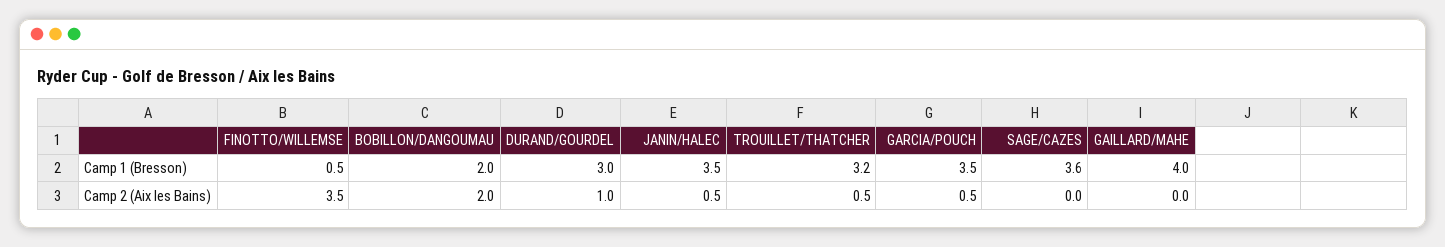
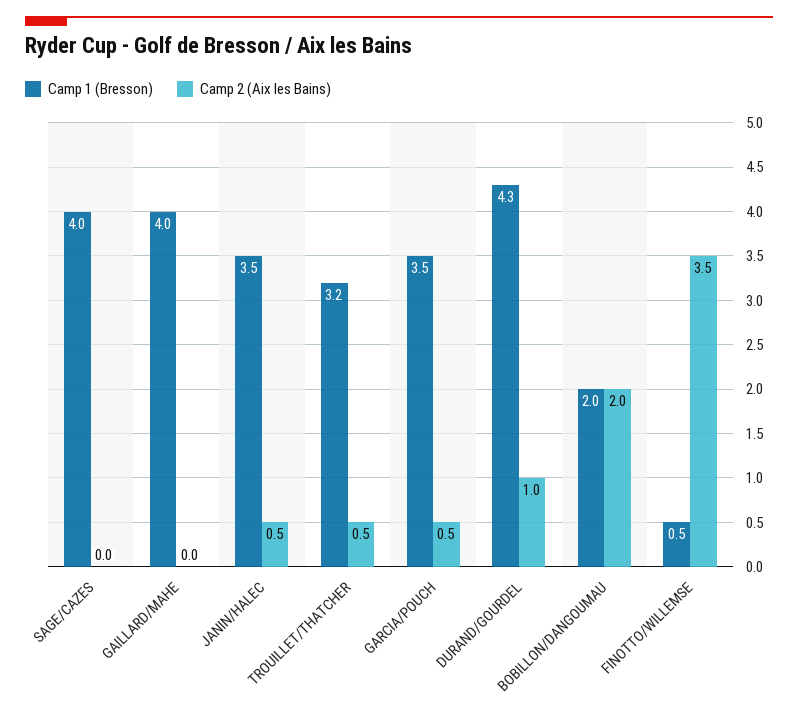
Camp 1 (Bresson), DURAND/GOURDEL: 3 -> 4.3
Camp 1 (Bresson), SAGE/CAZES: 3.6 -> 4

